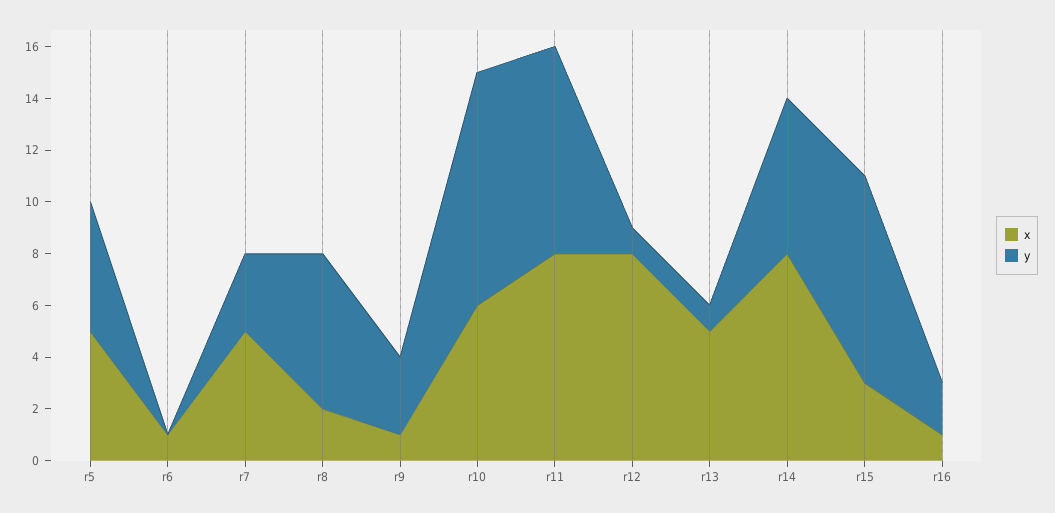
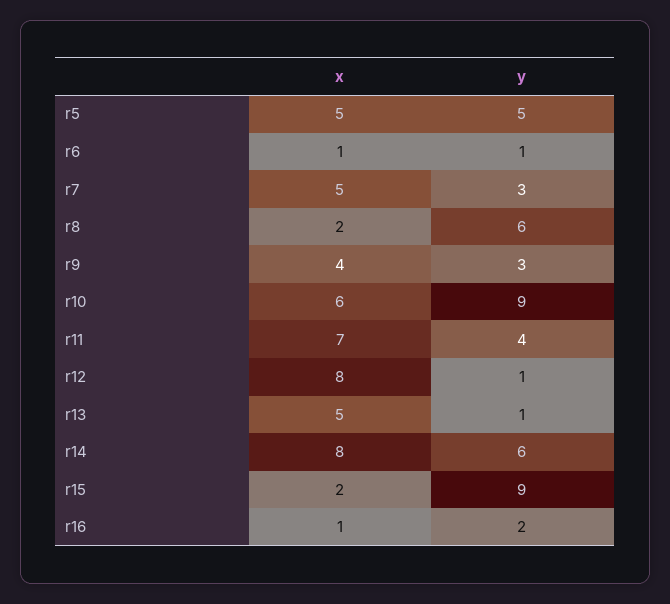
y, r6: 0 -> 1
x, r9: 1 -> 4
x, r11: 8 -> 7
y, r11: 8 -> 4
x, r15: 3 -> 2
y, r15: 8 -> 9

